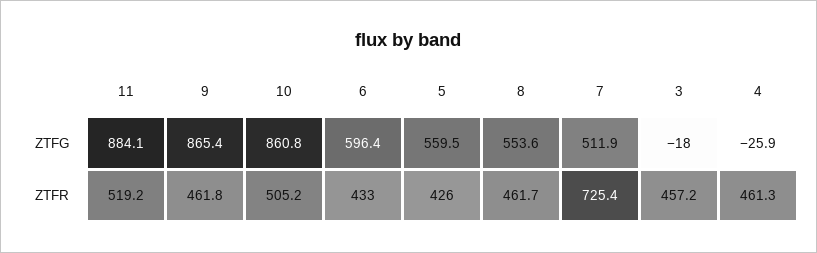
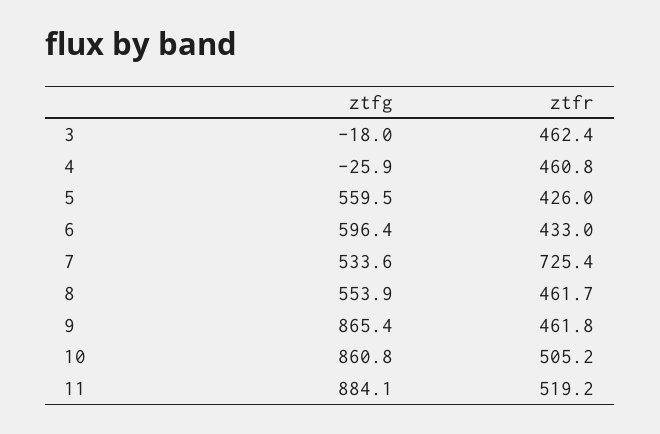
8, ZTFG: 553.6 -> 553.9
7, ZTFG: 511.9 -> 533.6
3, ZTFR: 457.2 -> 462.4
4, ZTFR: 461.3 -> 460.8

